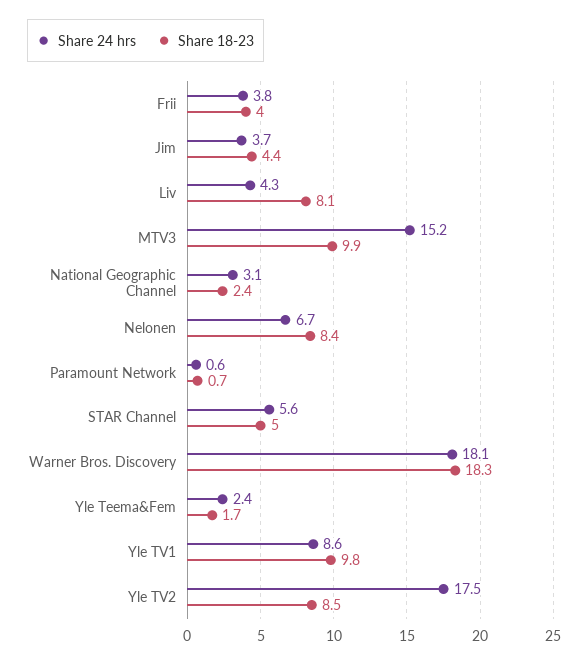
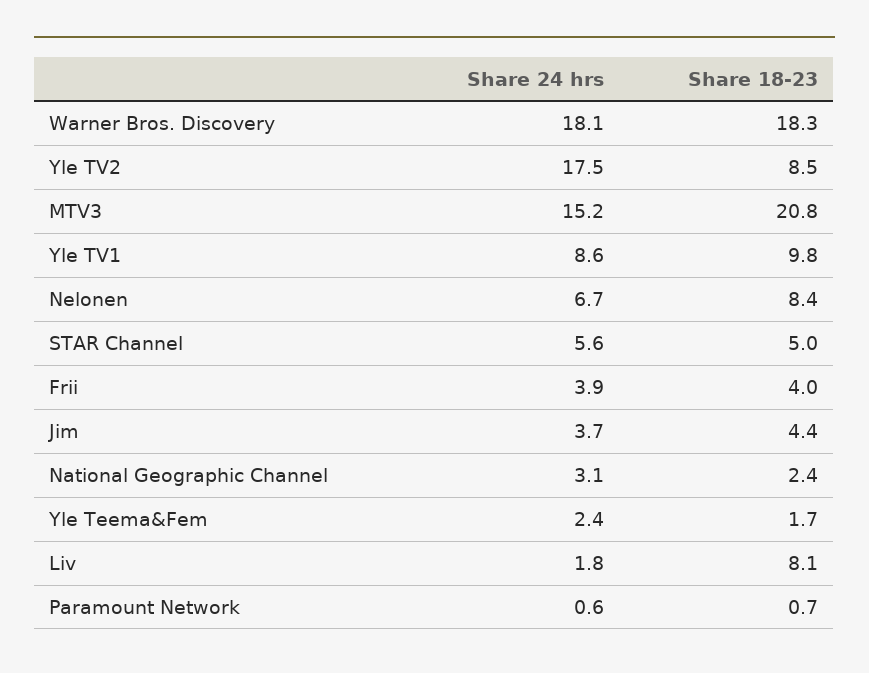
Share 24 hrs, Frii: 3.8 -> 3.9
Share 24 hrs, Liv: 4.3 -> 1.8
Share 18-23, MTV3: 9.9 -> 20.8

